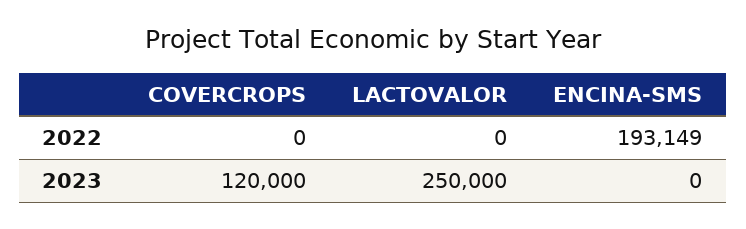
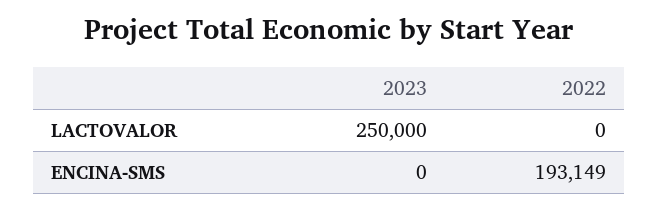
COVERCROPS, 2022: 0 -> none
COVERCROPS, 2023: 120000 -> none

